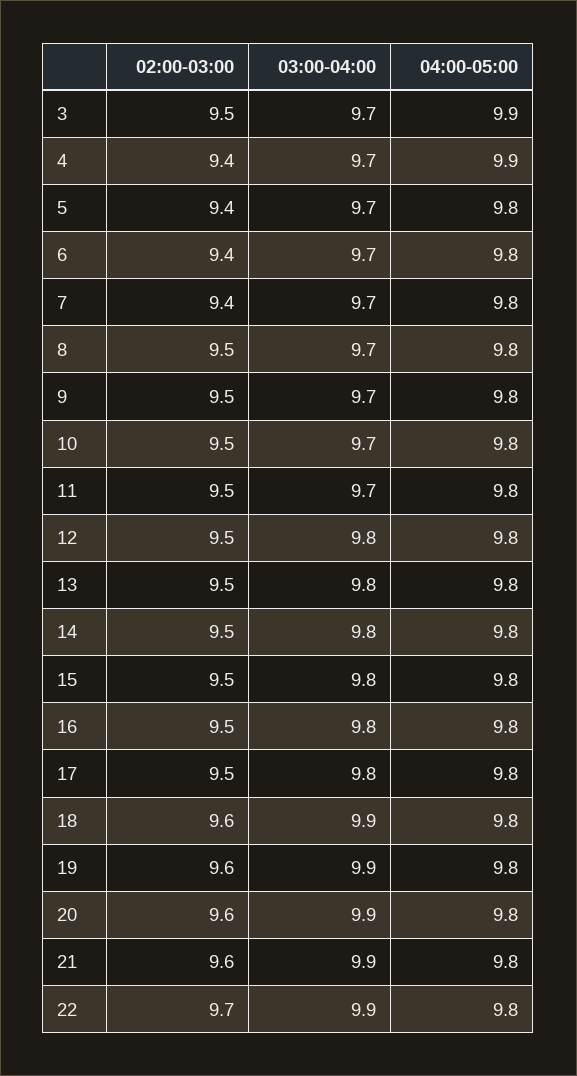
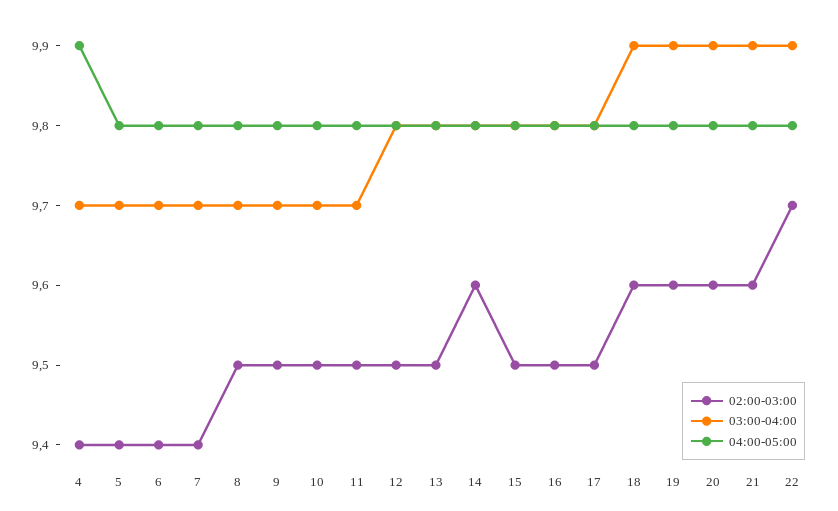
02:00-03:00, 3: 9.5 -> none
03:00-04:00, 3: 9.7 -> none
04:00-05:00, 3: 9.9 -> none
02:00-03:00, 14: 9.5 -> 9.6

